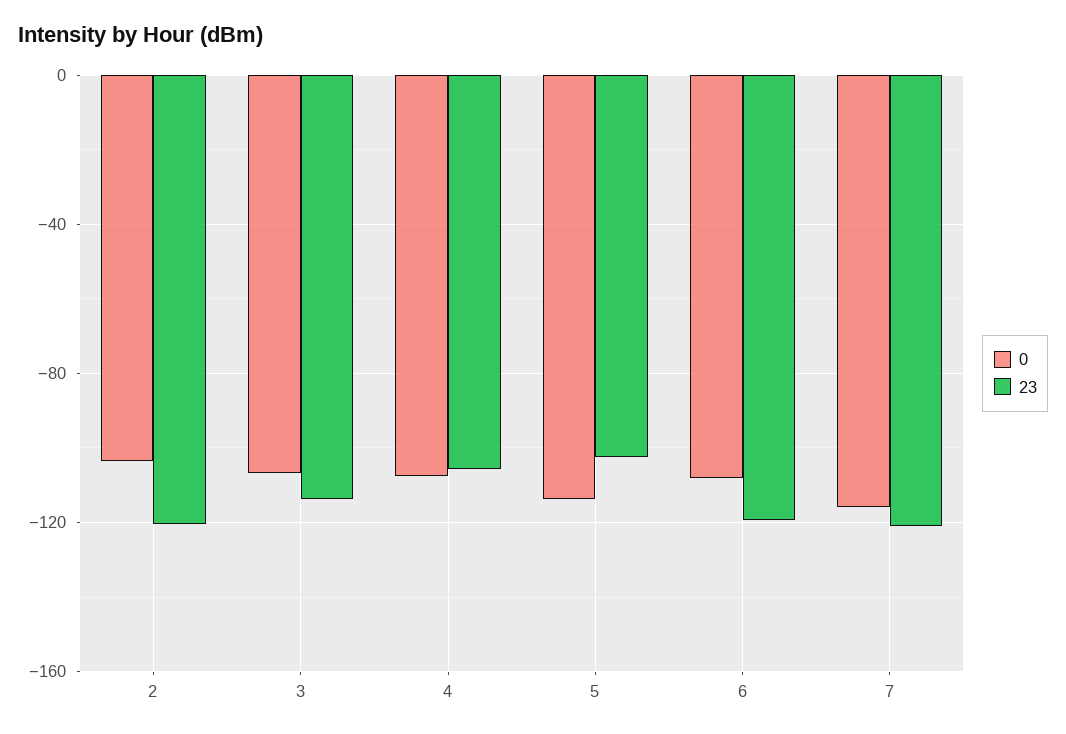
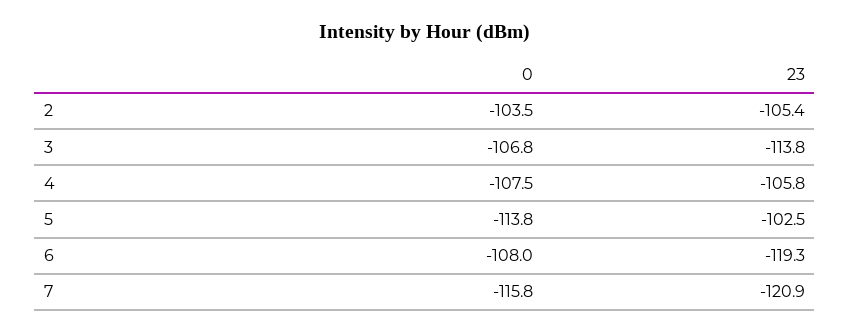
23, 2: -120 -> -105.4

